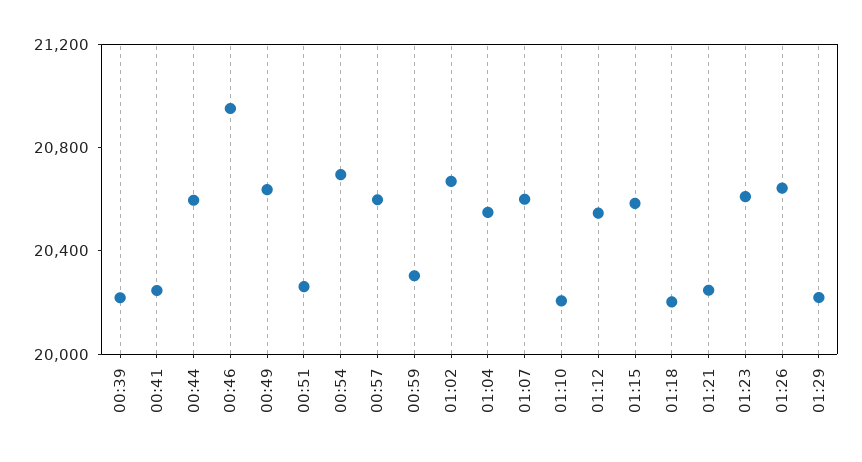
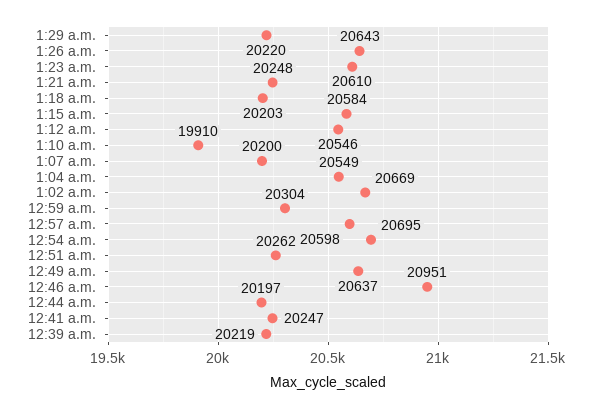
00:44: 20600 -> 20197
01:07: 20600 -> 20200
01:10: 20200 -> 19910

